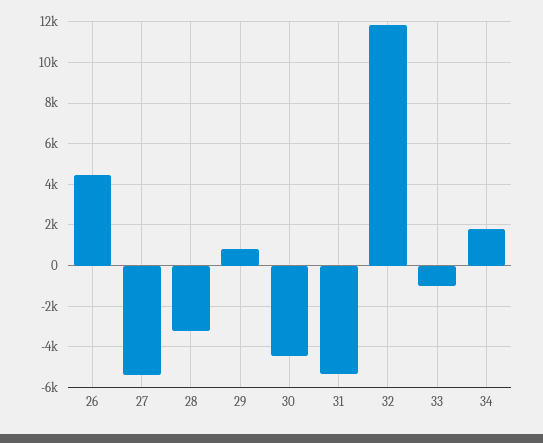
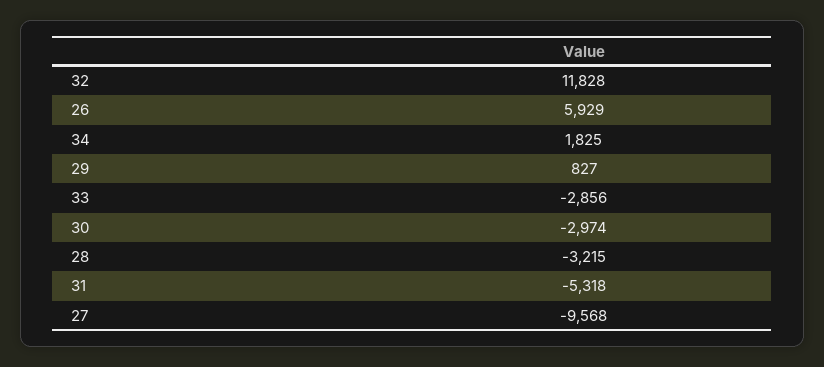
26: 4500 -> 5929
27: -5500 -> -9568
30: -4500 -> -2974
33: -1000 -> -2856

